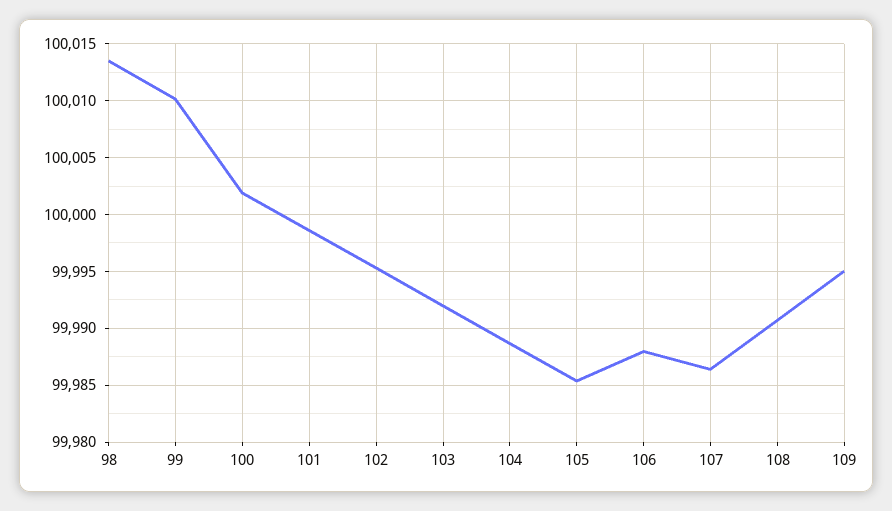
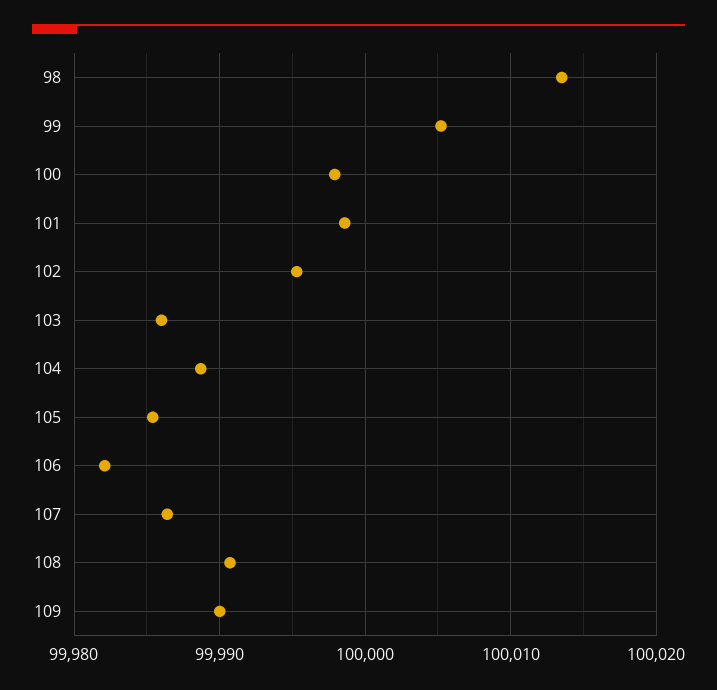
99: 100010 -> 100005
100: 100002 -> 99998
103: 99992 -> 99986
106: 99988 -> 99982
109: 99995 -> 99990

